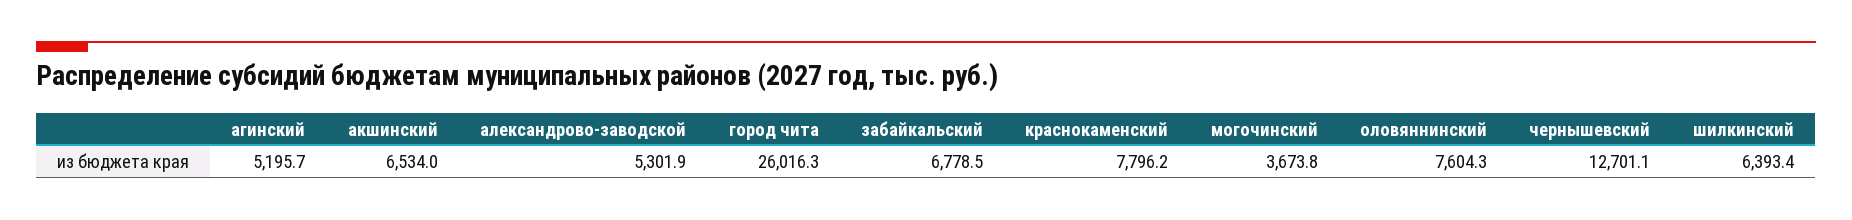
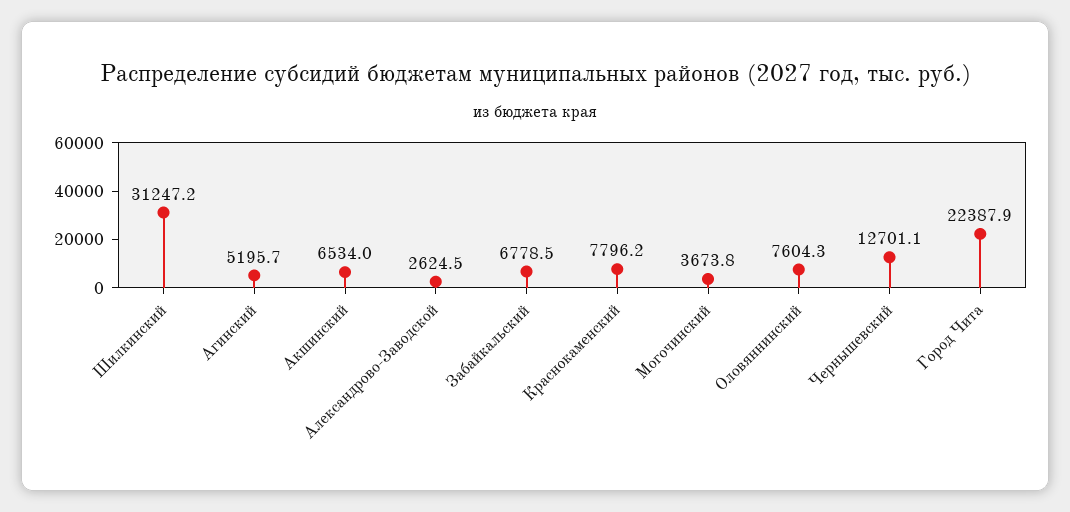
александрово-заводской: 5301.9 -> 2624.5
город чита: 26016.3 -> 22387.9
шилкинский: 6393.4 -> 31247.2

